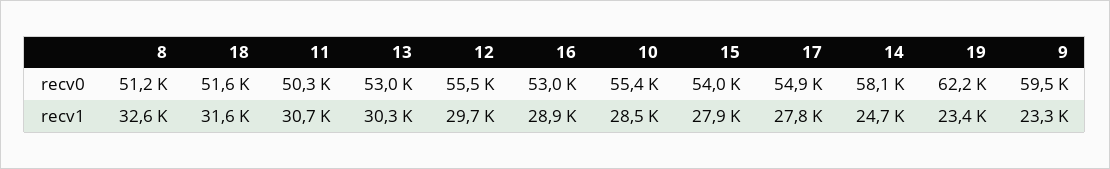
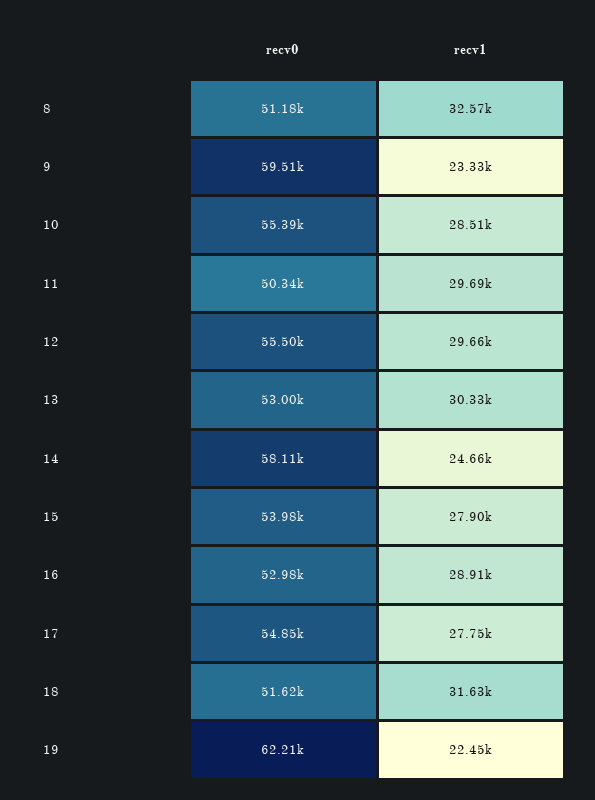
11, recv1: 30700 -> 29690
19, recv1: 23400 -> 22450

